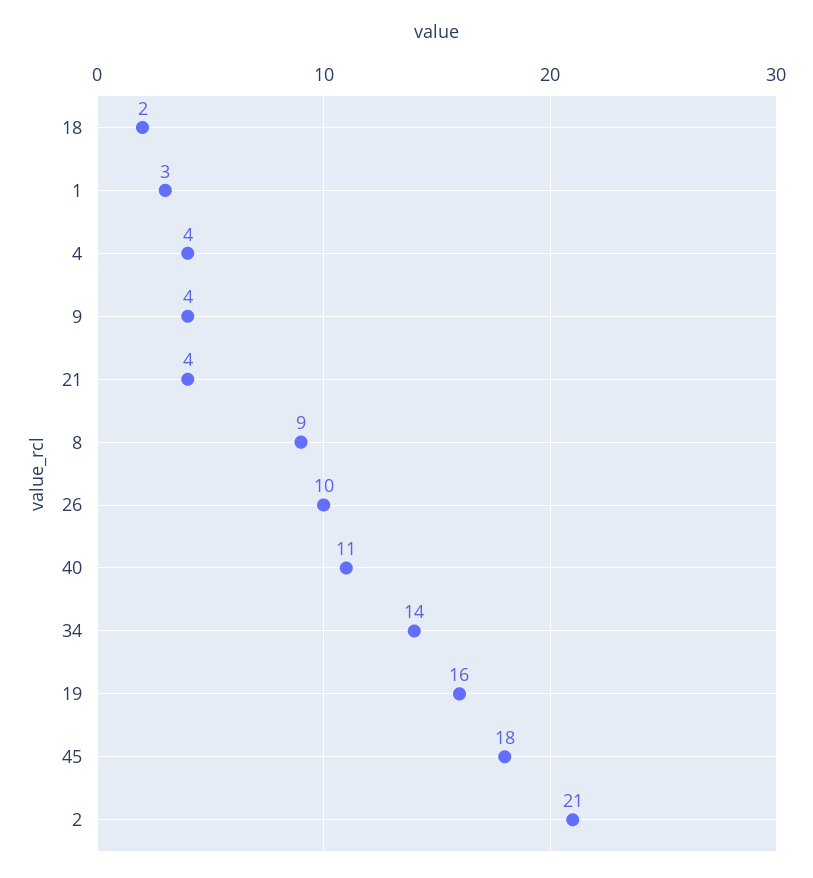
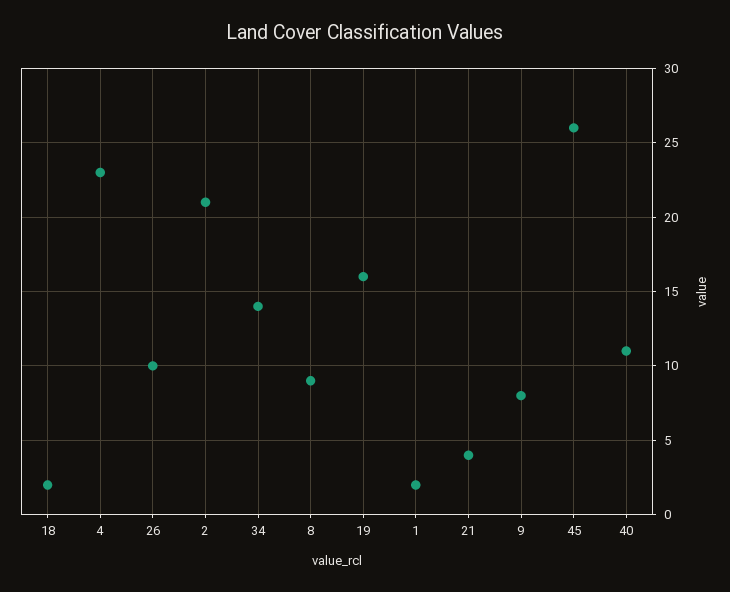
1: 3 -> 2
4: 4 -> 23
9: 4 -> 8
45: 18 -> 26

